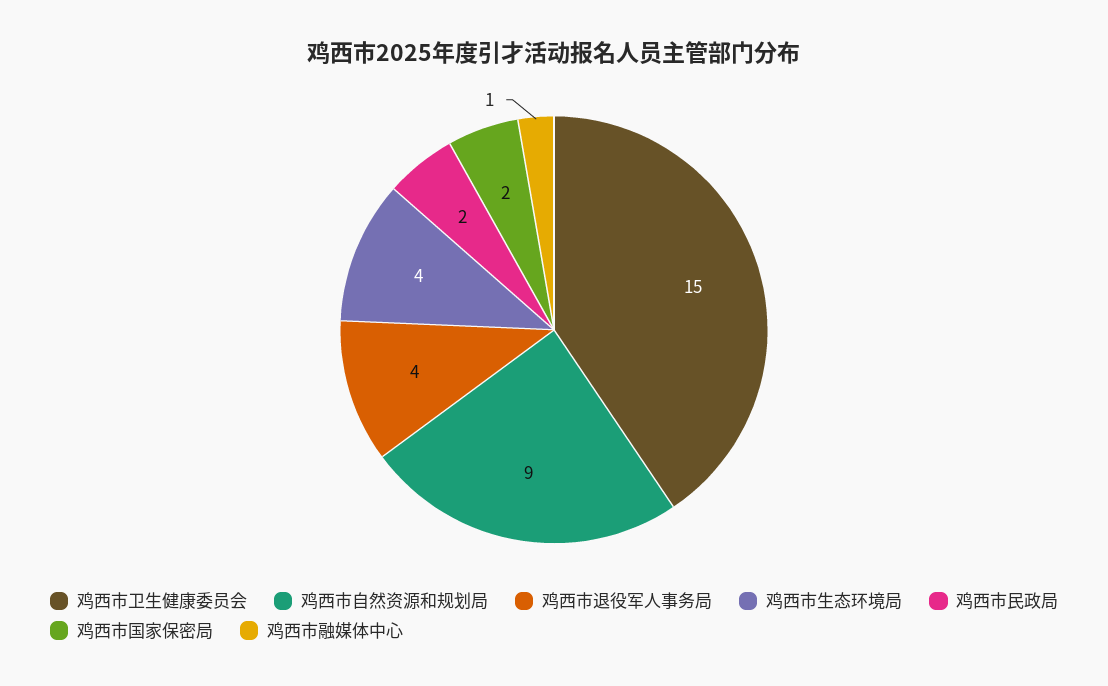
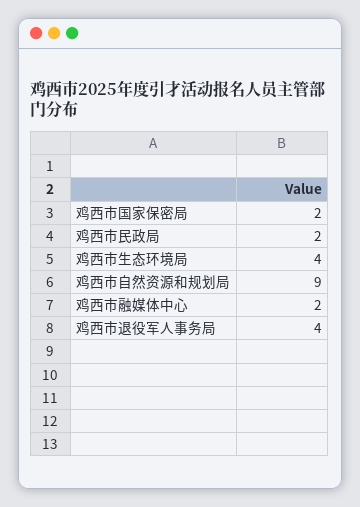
鸡西市卫生健康委员会: 15 -> none
鸡西市融媒体中心: 1 -> 2

